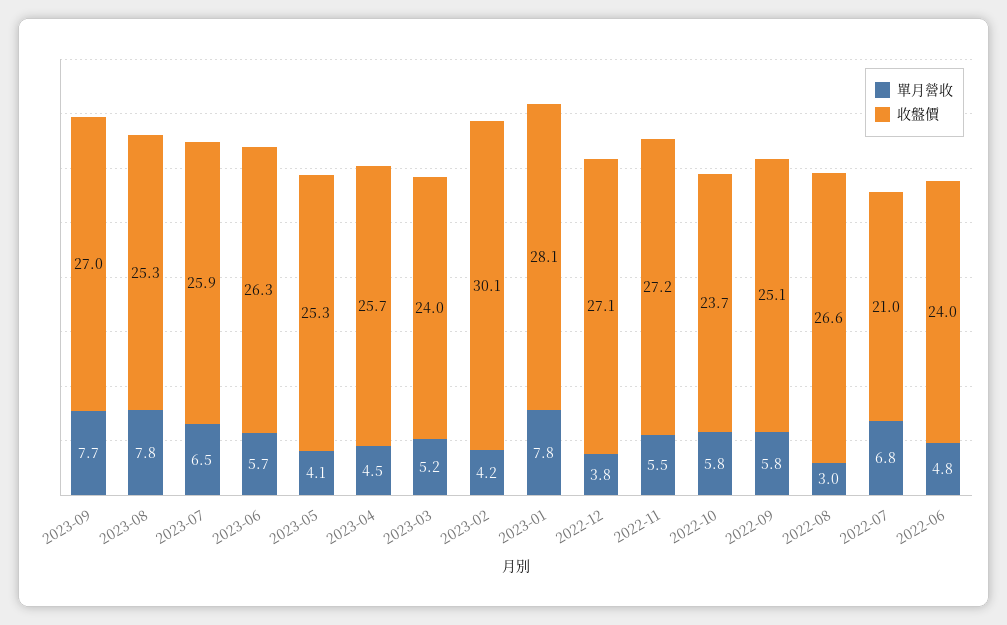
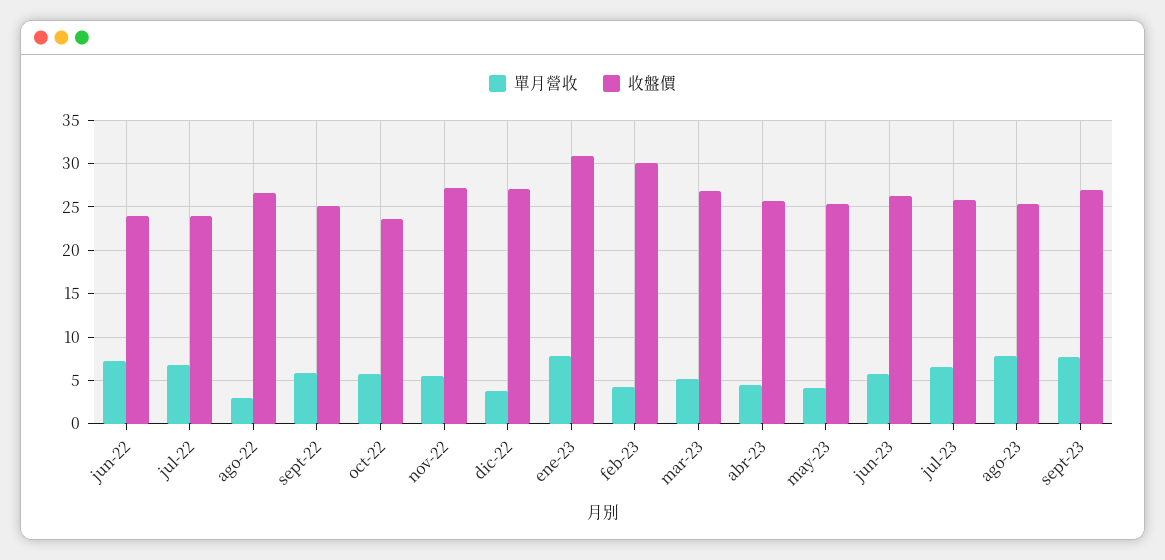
收盤價, 2023-03: 24 -> 27
收盤價, 2023-01: 28.1 -> 31
收盤價, 2022-07: 21 -> 24
單月營收, 2022-06: 4.8 -> 7

